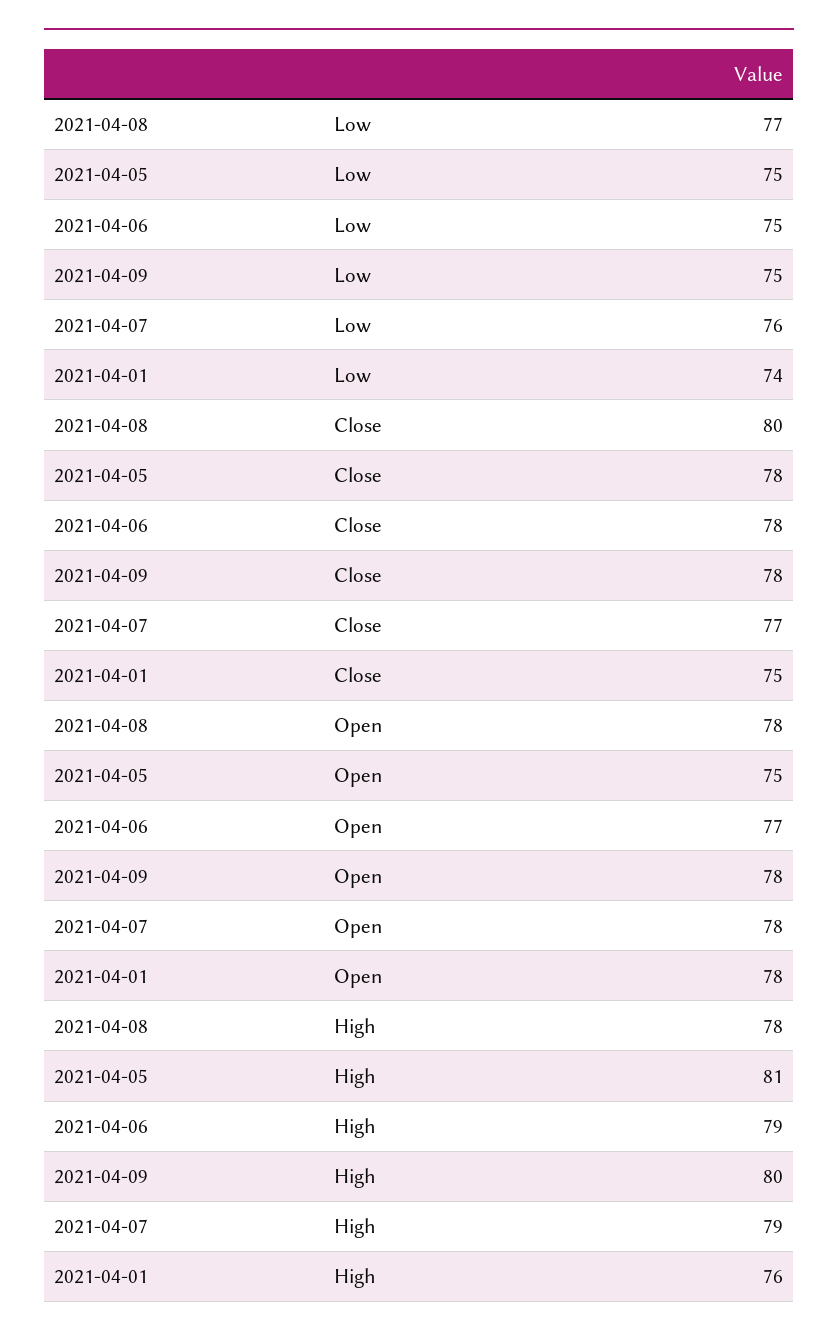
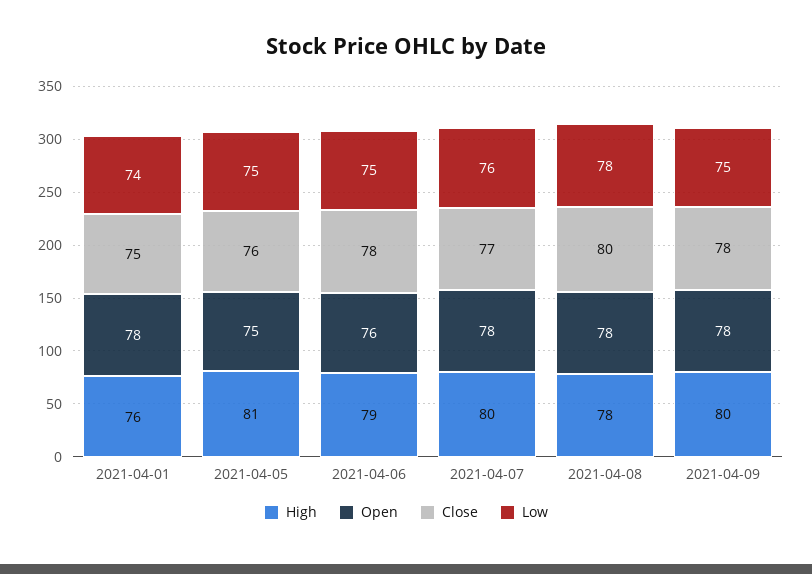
Low, 2021-04-08: 77 -> 78
Close, 2021-04-05: 78 -> 76
Open, 2021-04-06: 77 -> 76
High, 2021-04-07: 79 -> 80

